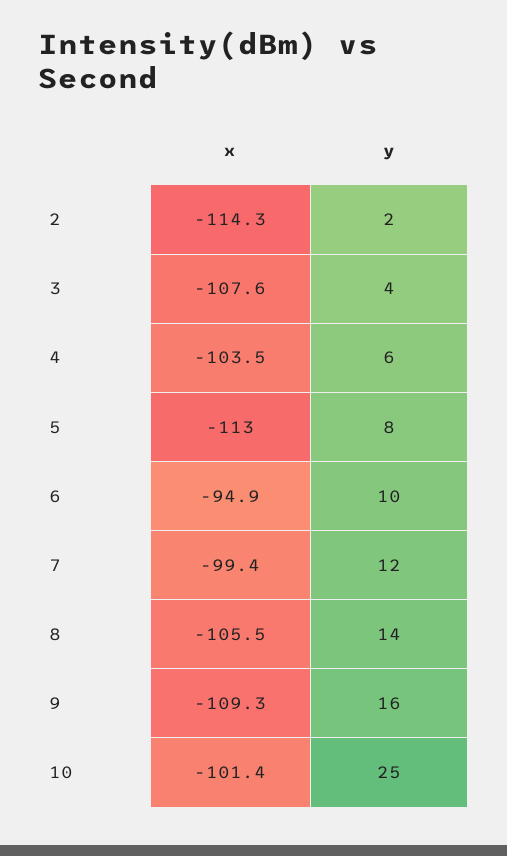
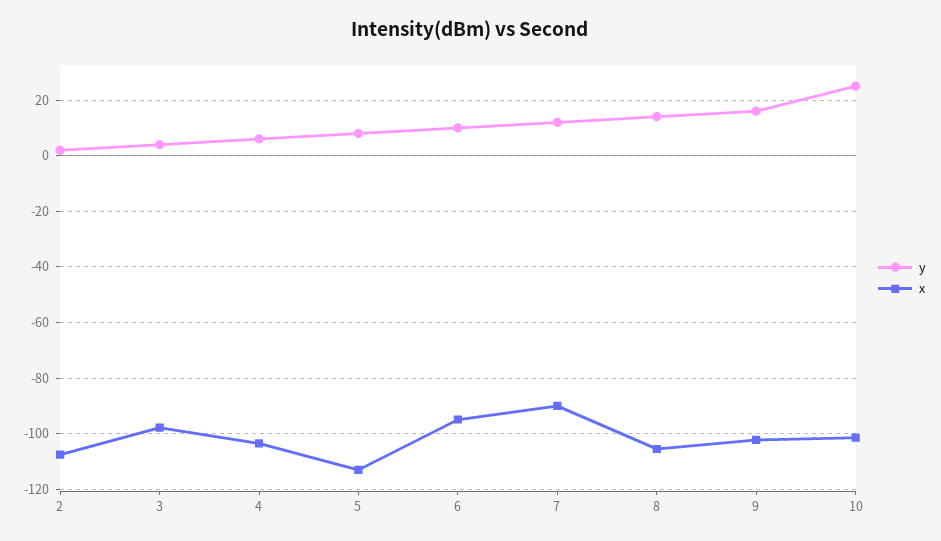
x, 2: -114.3 -> -107.5
x, 3: -107.6 -> -97.5
x, 7: -99.4 -> -90
x, 9: -109.3 -> -102.5

